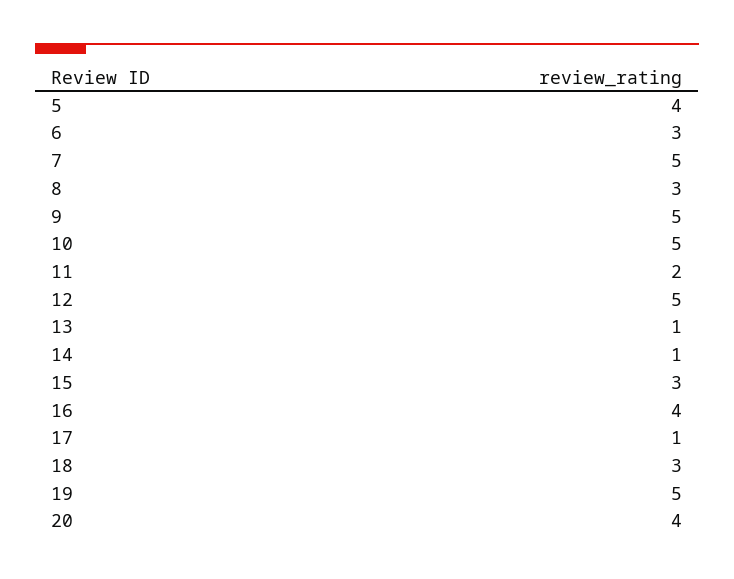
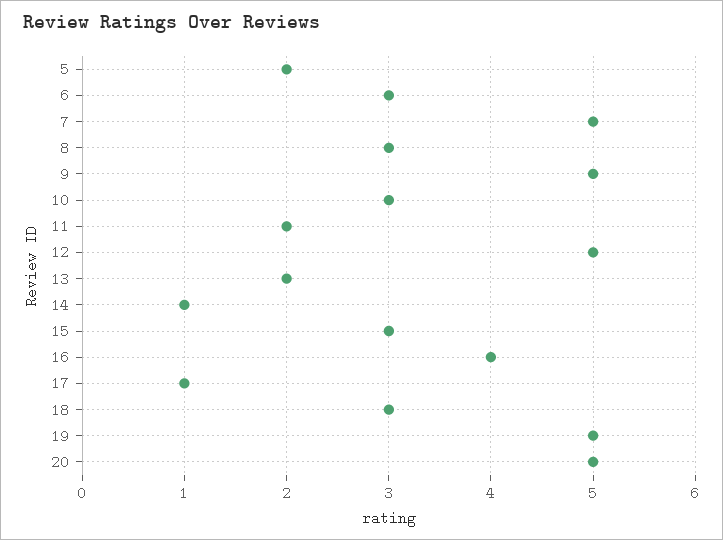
5: 4 -> 2
10: 5 -> 3
13: 1 -> 2
20: 4 -> 5

